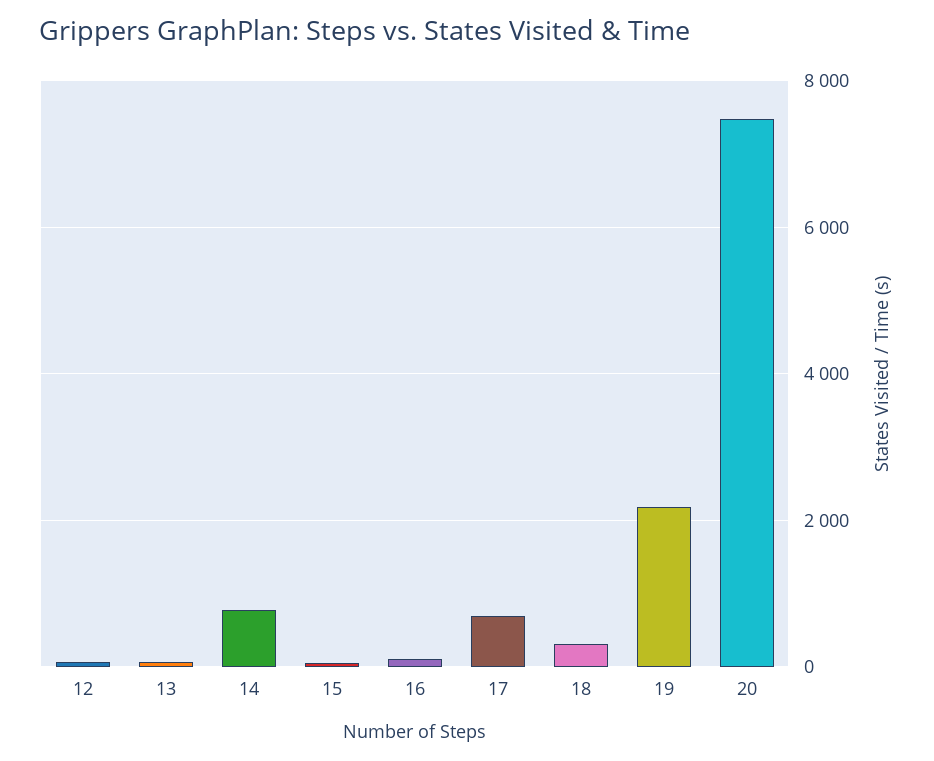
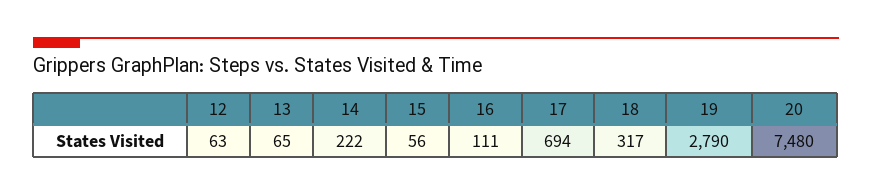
14: 800 -> 222
19: 2200 -> 2790

